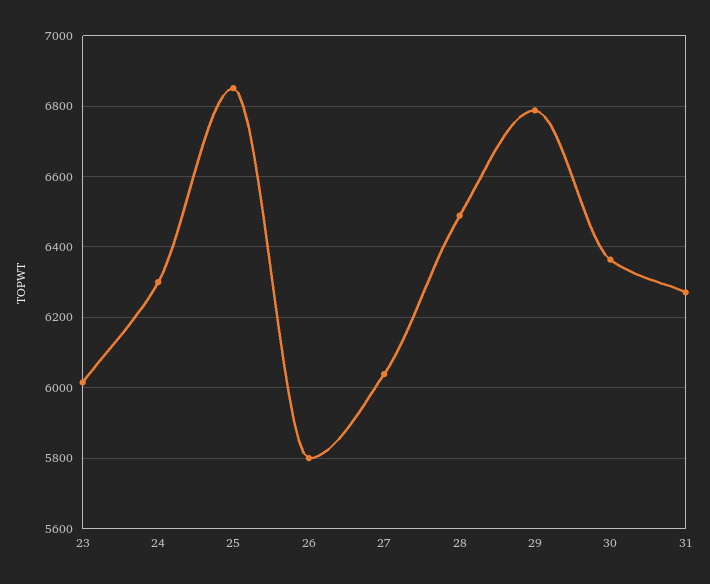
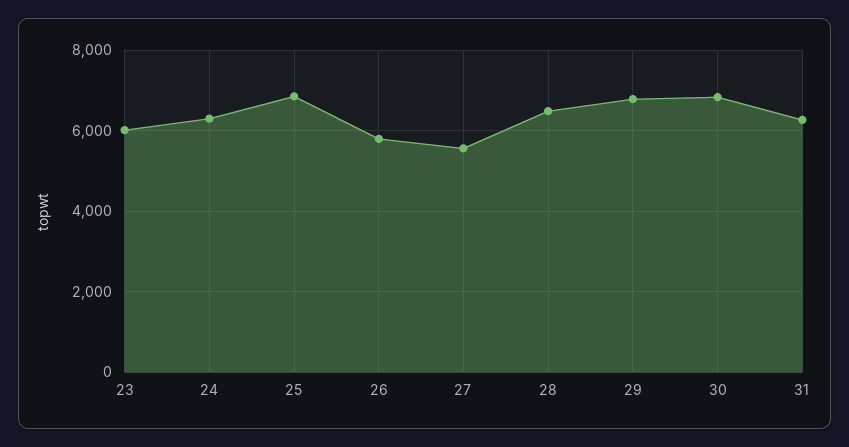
27: 6040 -> 5600
30: 6360 -> 6800

